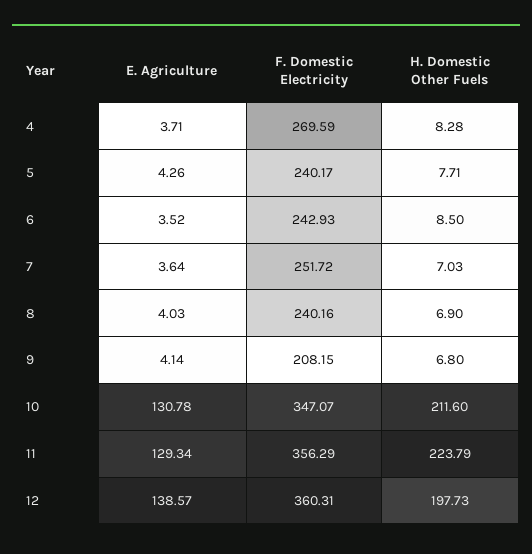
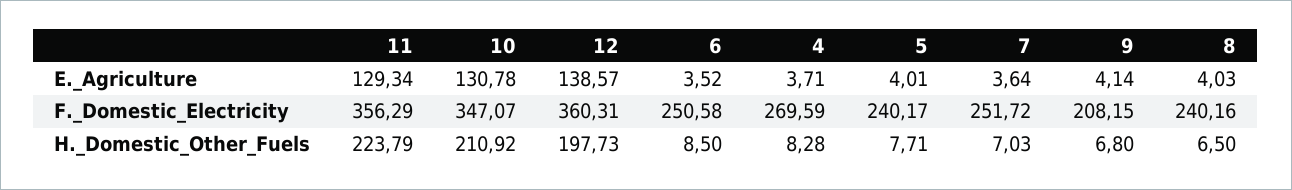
E. Agriculture, 5: 4.26 -> 4.01
F. Domestic Electricity, 6: 242.93 -> 250.58
H. Domestic Other Fuels, 8: 6.9 -> 6.5
H. Domestic Other Fuels, 10: 211.6 -> 210.92

